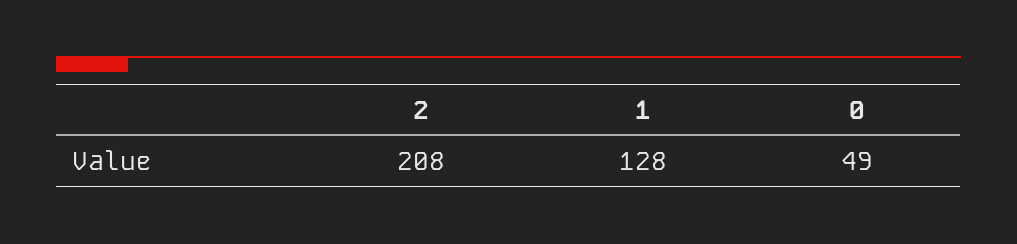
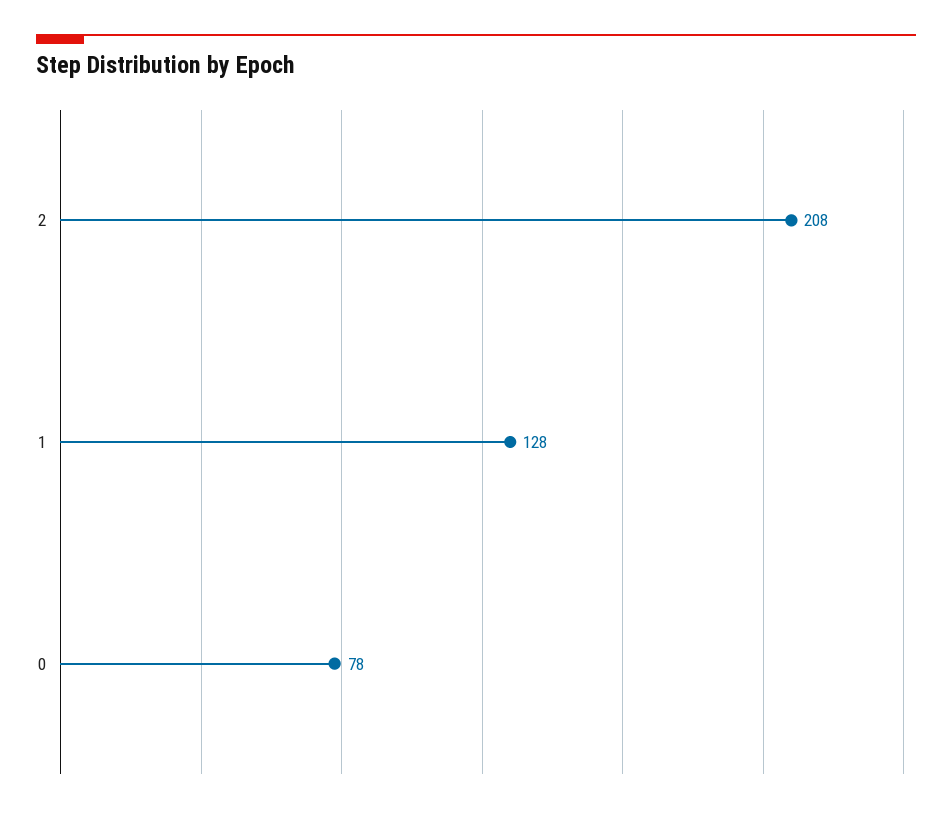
0: 49 -> 78

